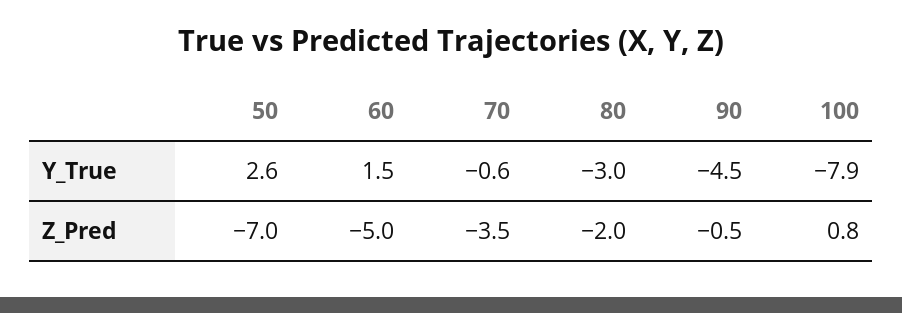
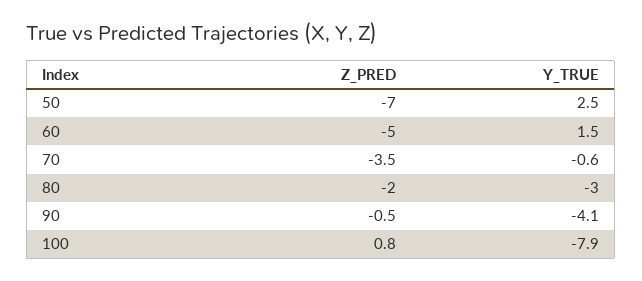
50, Y_True: 2.6 -> 2.5
90, Y_True: -4.5 -> -4.1

